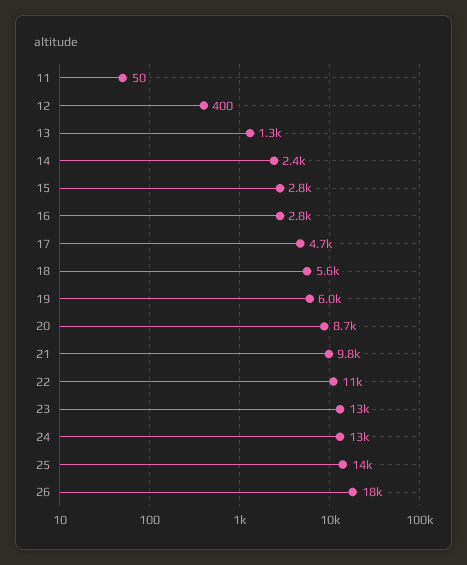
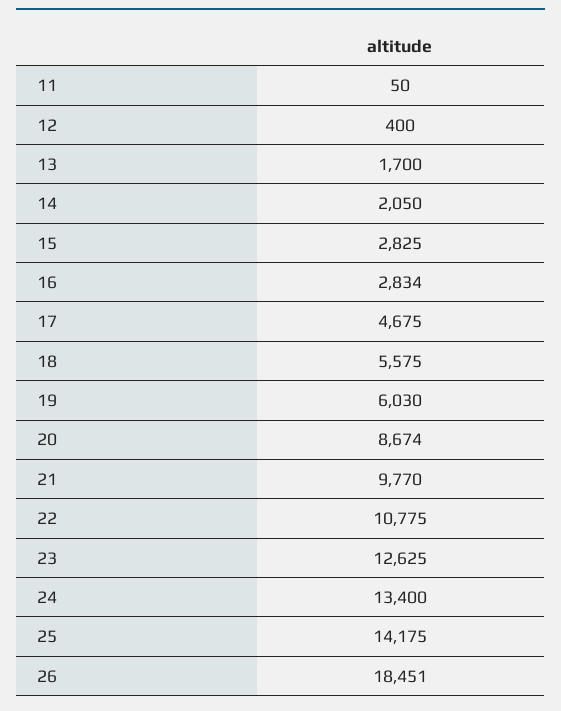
13: 1300 -> 1700
14: 2400 -> 2050

